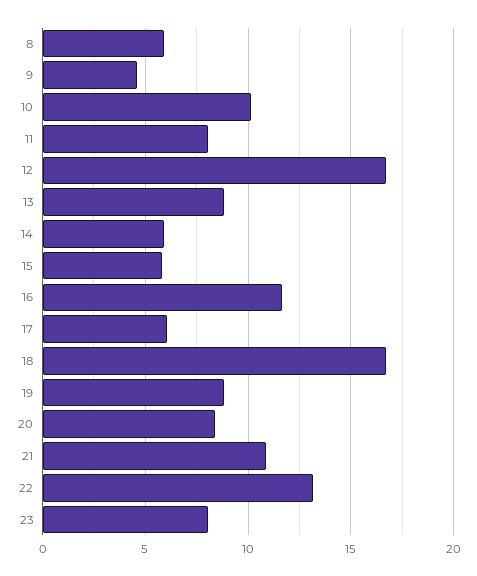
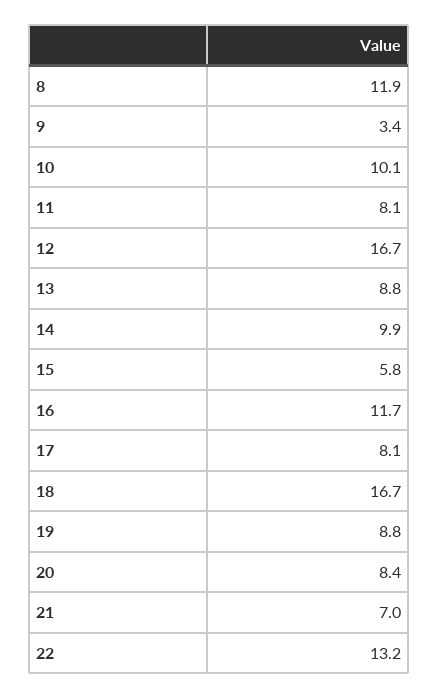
8: 6 -> 11.9
9: 4.5 -> 3.4
14: 6 -> 9.9
17: 6 -> 8.1
21: 11 -> 7
23: 8 -> none

